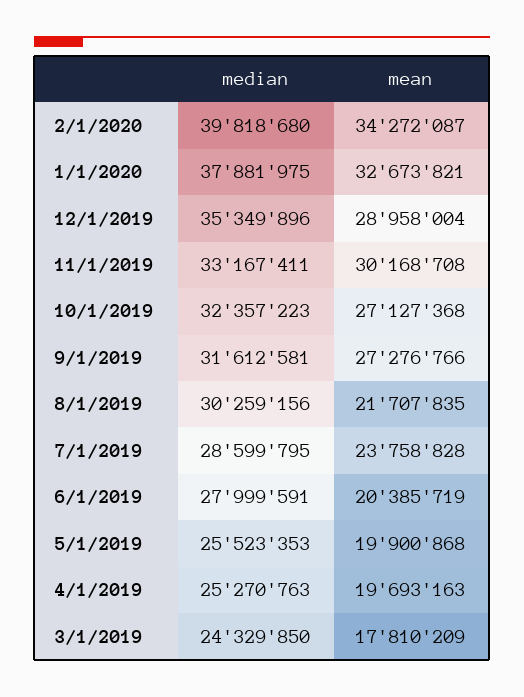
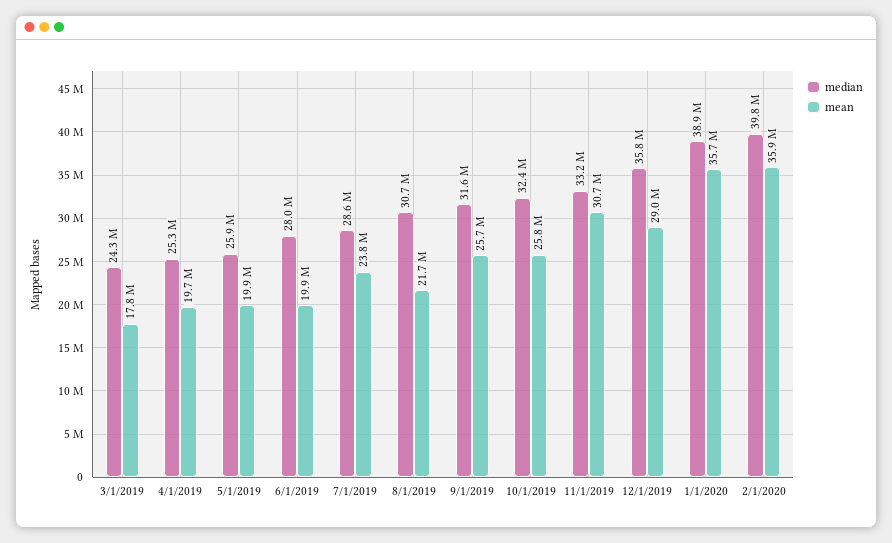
mean, 2/1/2020: 34272087 -> 35900000
median, 1/1/2020: 37881975 -> 38900000
mean, 1/1/2020: 32673821 -> 35700000
median, 12/1/2019: 35349896 -> 35800000
mean, 11/1/2019: 30168708 -> 30700000
mean, 10/1/2019: 27127368 -> 25800000
mean, 9/1/2019: 27276766 -> 25700000
median, 8/1/2019: 30259156 -> 30700000
mean, 6/1/2019: 20385719 -> 19900000
median, 5/1/2019: 25523353 -> 25900000

